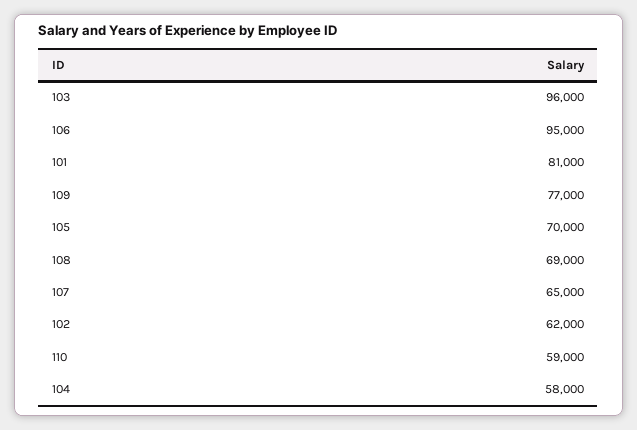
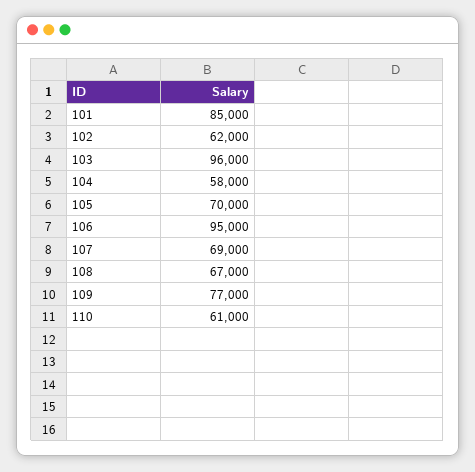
101: 81000 -> 85000
108: 69000 -> 67000
107: 65000 -> 69000
110: 59000 -> 61000

